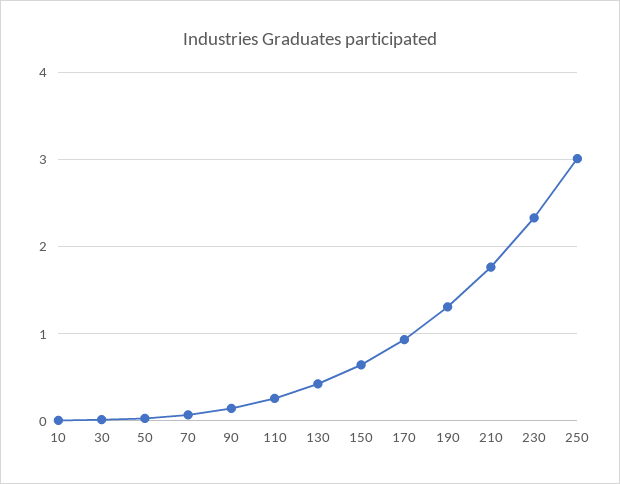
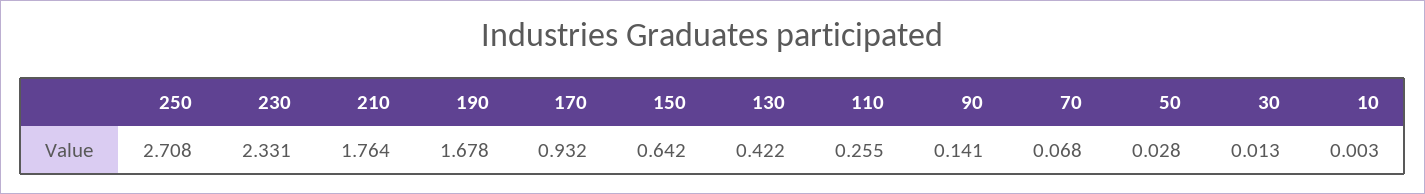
190: 1.3 -> 1.678
250: 3 -> 2.708

